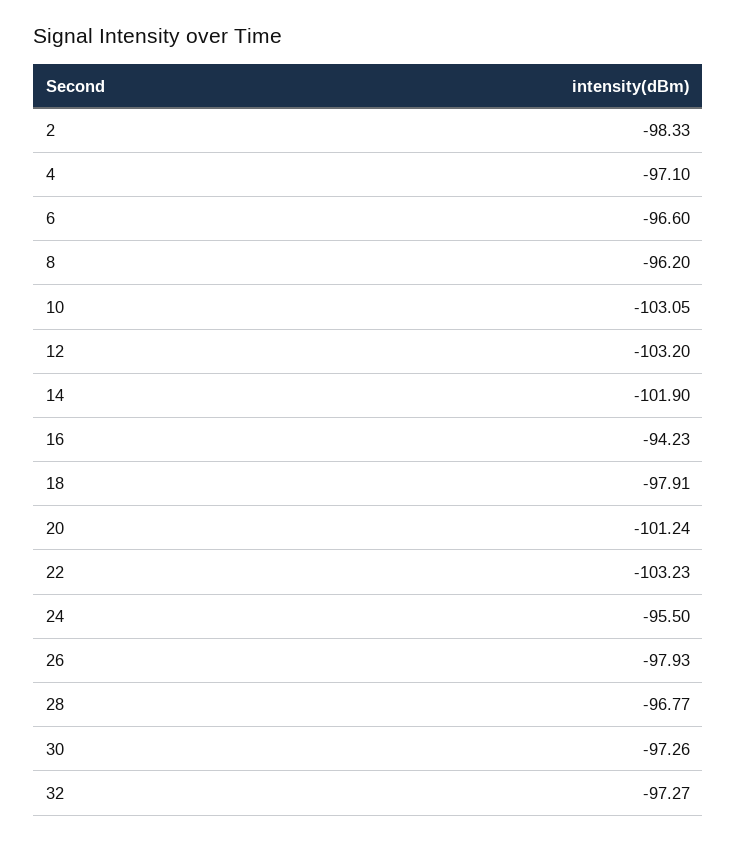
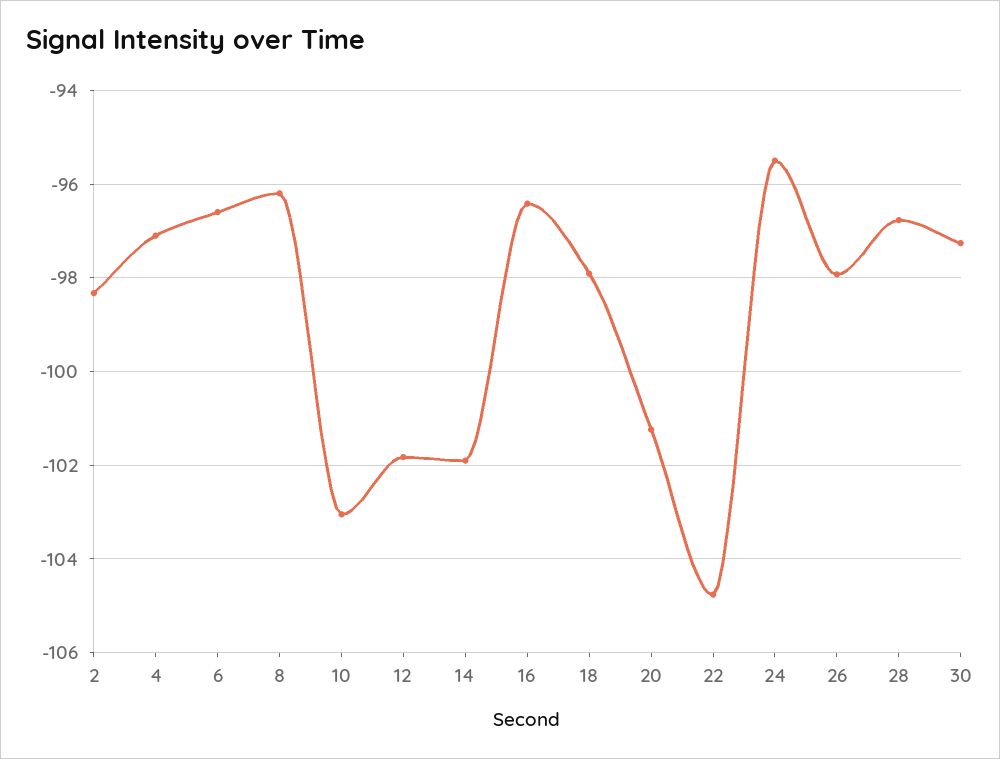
12: -103.2 -> -101.8
16: -94.23 -> -96.4
22: -103.23 -> -104.8
32: -97.27 -> none

